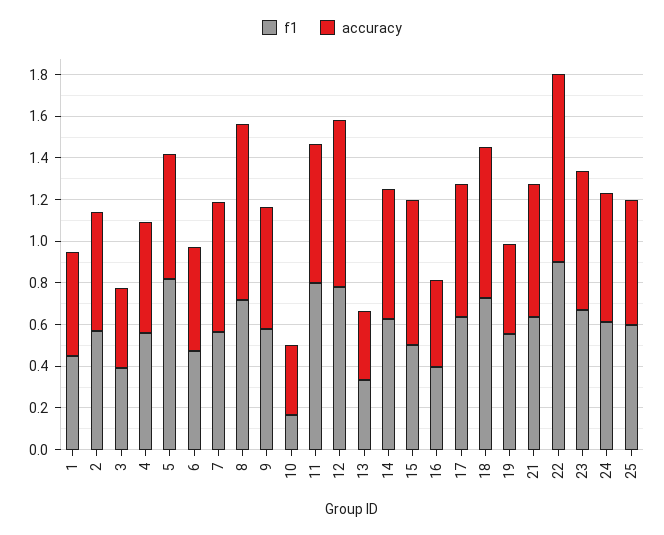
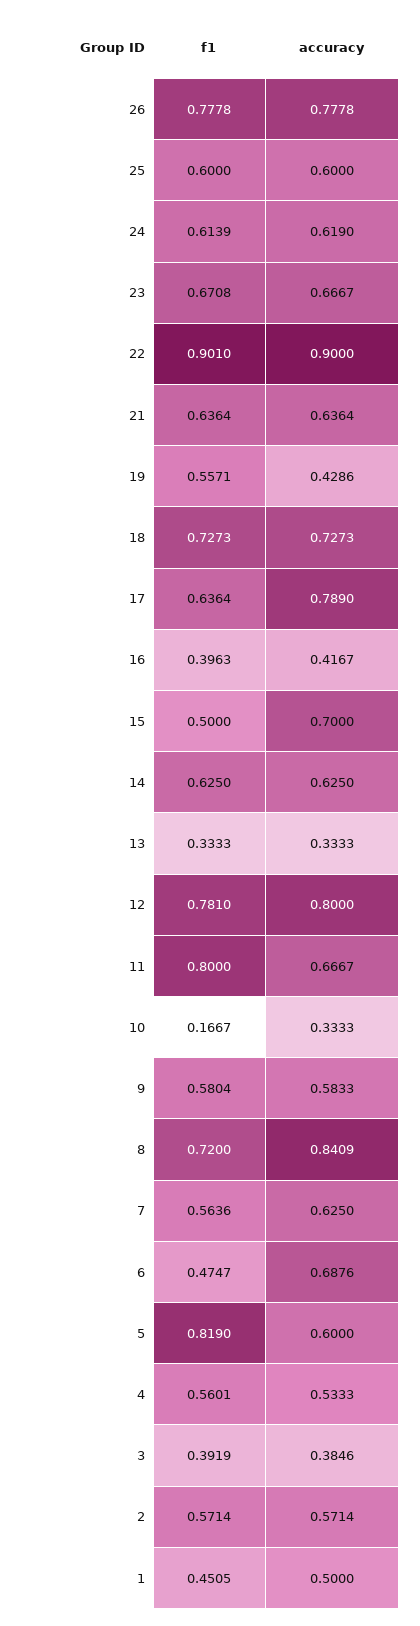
accuracy, 6: 0.5 -> 0.6876
accuracy, 17: 0.65 -> 0.789
f1, 26: none -> 0.7778
accuracy, 26: none -> 0.7778

